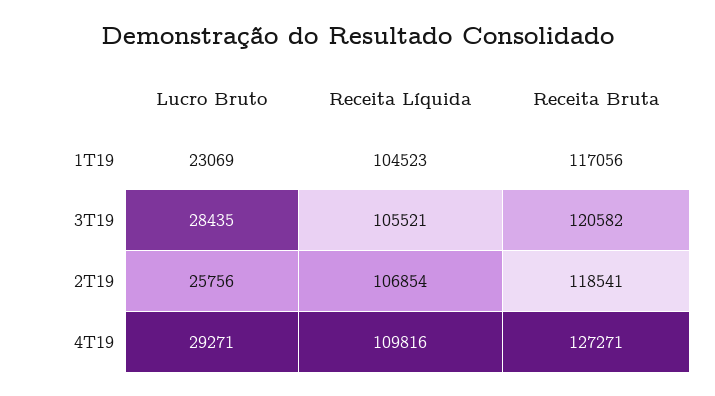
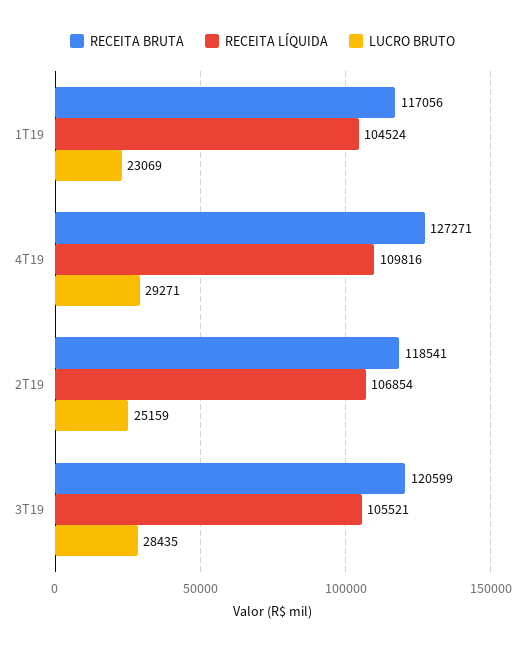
Receita Líquida, 1T19: 104523 -> 104524
Receita Bruta, 3T19: 120582 -> 120599
Lucro Bruto, 2T19: 25756 -> 25159

